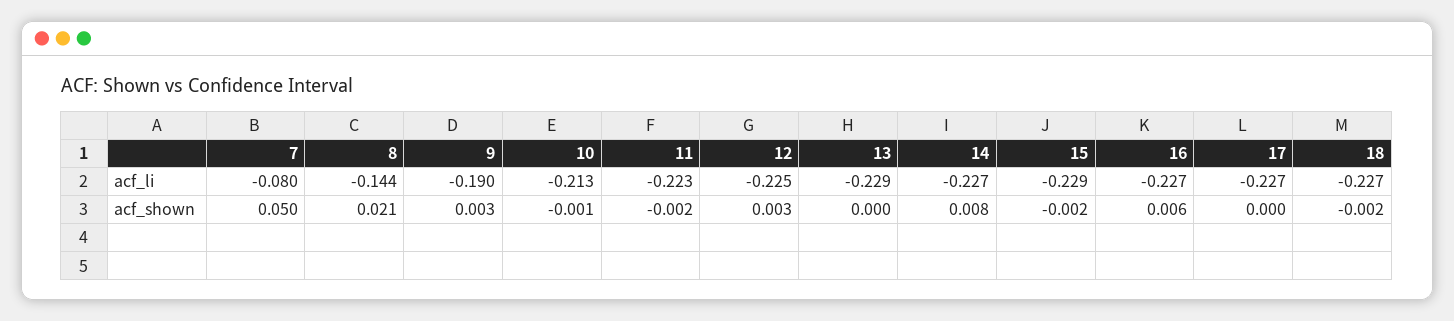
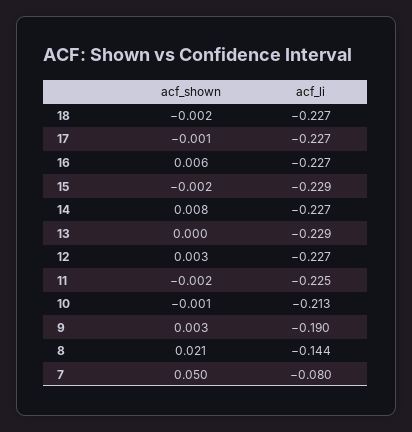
11, acf_li: -0.223 -> -0.225
12, acf_li: -0.225 -> -0.227
17, acf_shown: 0 -> -0.001

